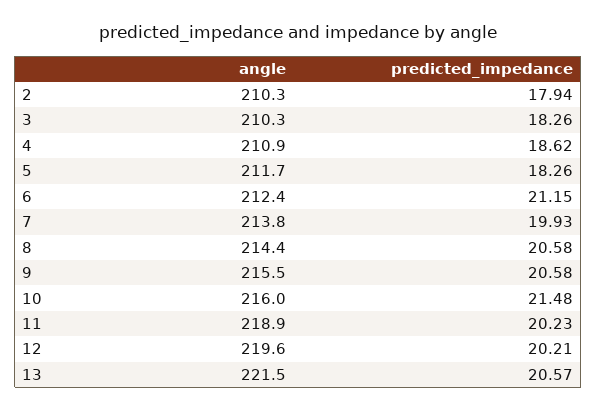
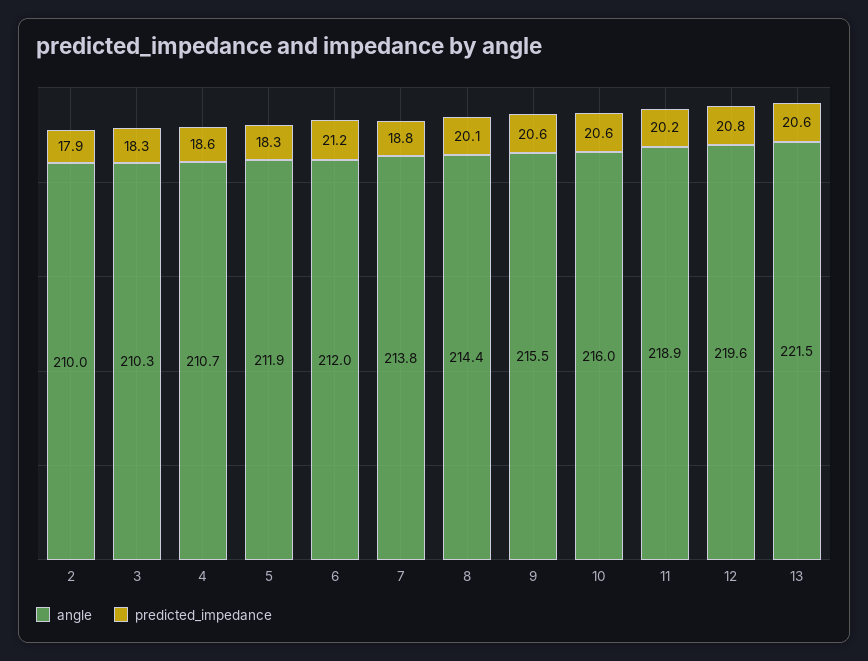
angle, 2: 210.3 -> 210
angle, 4: 210.9 -> 210.7
angle, 5: 211.7 -> 211.9
angle, 6: 212.4 -> 212
predicted_impedance, 7: 19.93 -> 18.8
predicted_impedance, 8: 20.58 -> 20.1
predicted_impedance, 10: 21.48 -> 20.6
predicted_impedance, 12: 20.21 -> 20.8

